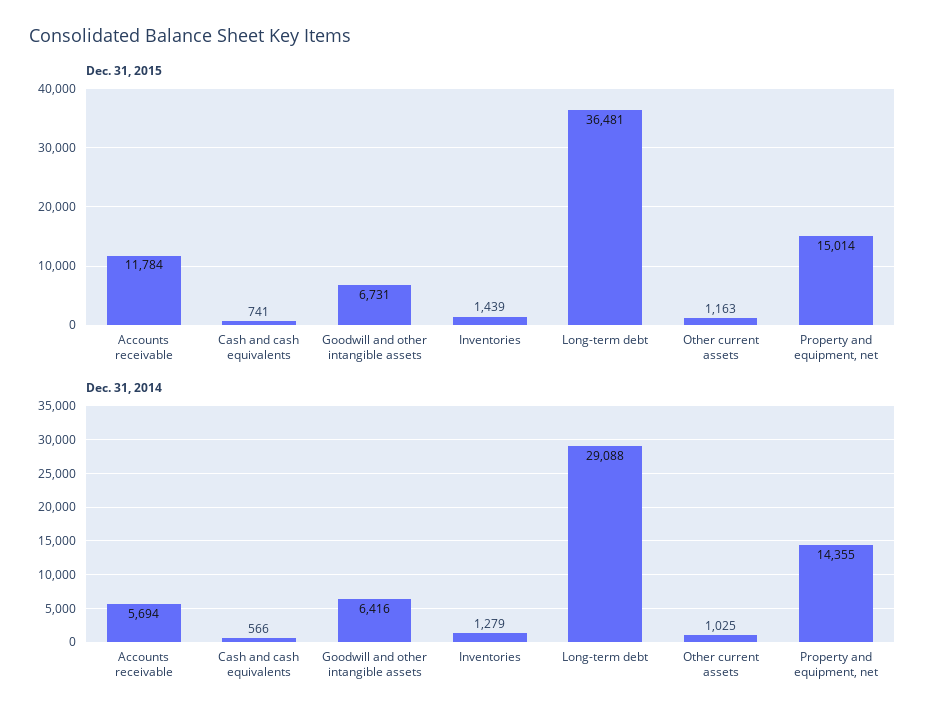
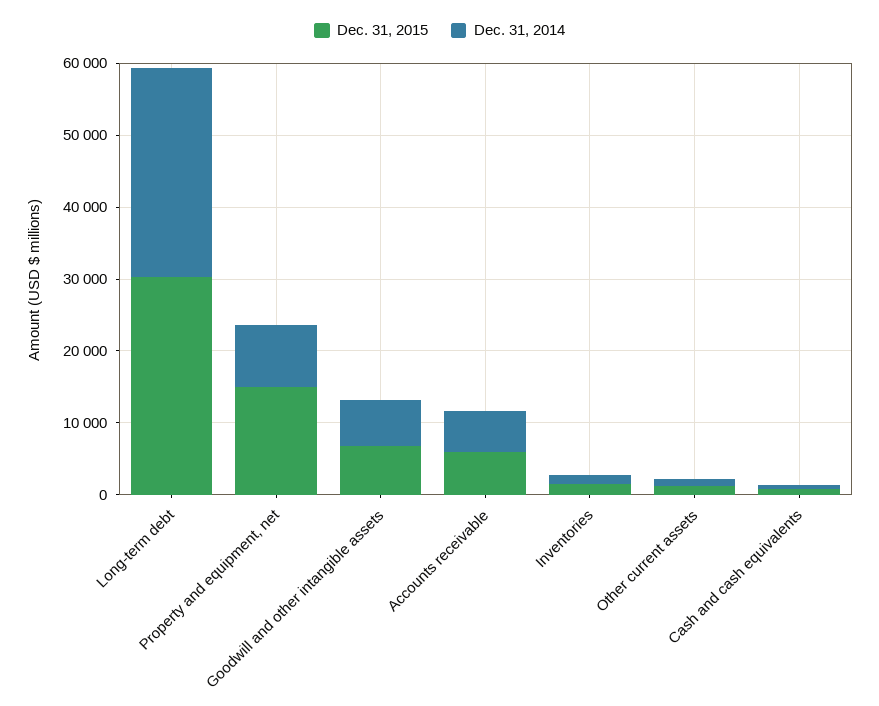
Dec. 31, 2015, Accounts receivable: 11784 -> 6000
Dec. 31, 2015, Long-term debt: 36481 -> 30000
Dec. 31, 2014, Property and equipment, net: 14355 -> 8000

